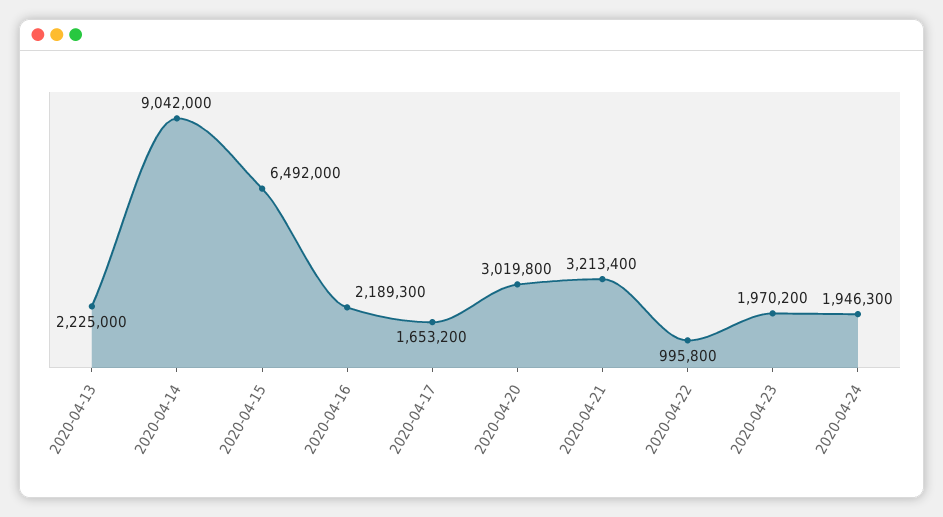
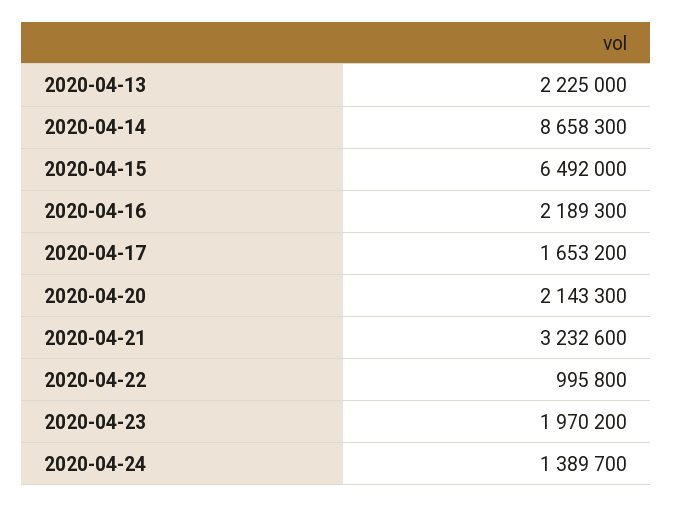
2020-04-14: 9042000 -> 8658300
2020-04-20: 3019800 -> 2143300
2020-04-21: 3213400 -> 3232600
2020-04-24: 1946300 -> 1389700

